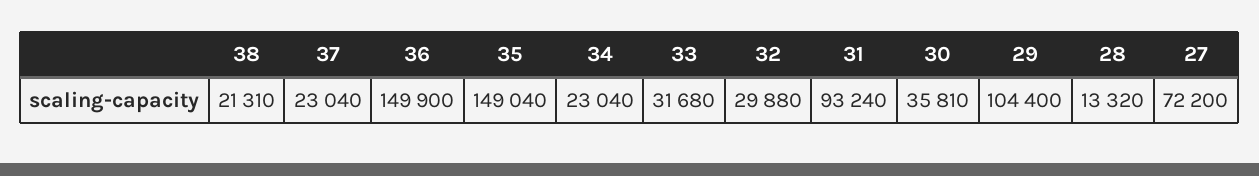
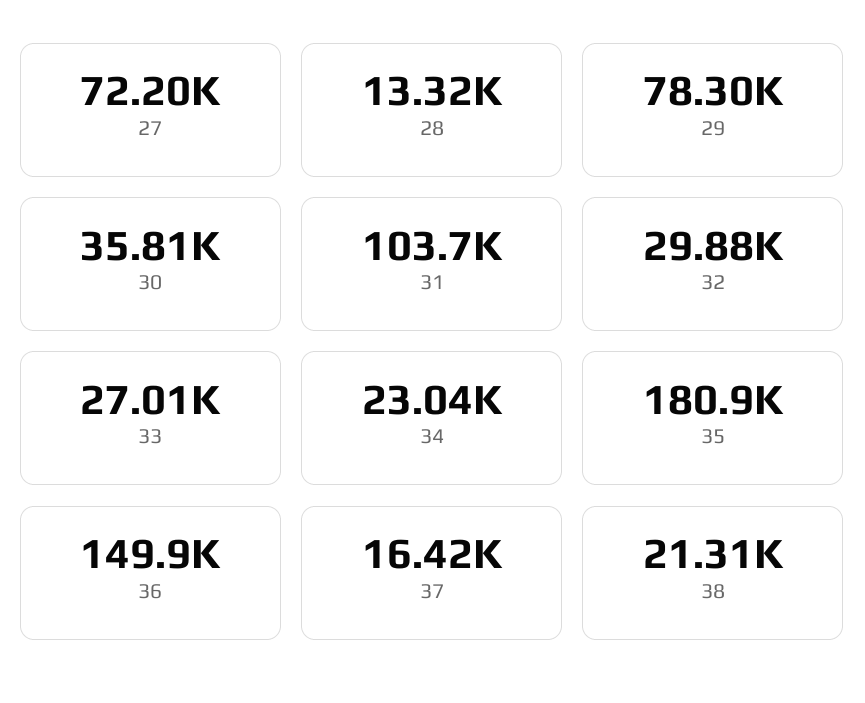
37: 23040 -> 16420
35: 149040 -> 180900
33: 31680 -> 27010
31: 93240 -> 103700
29: 104400 -> 78300

